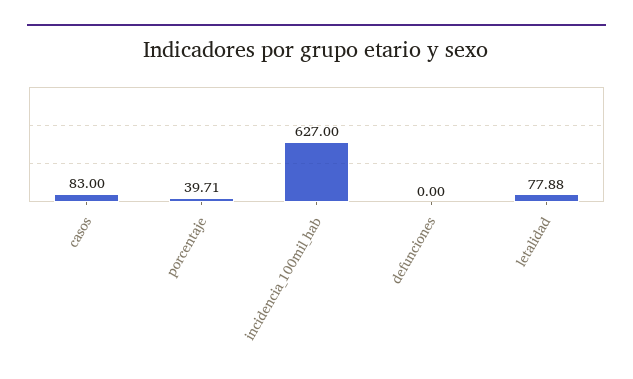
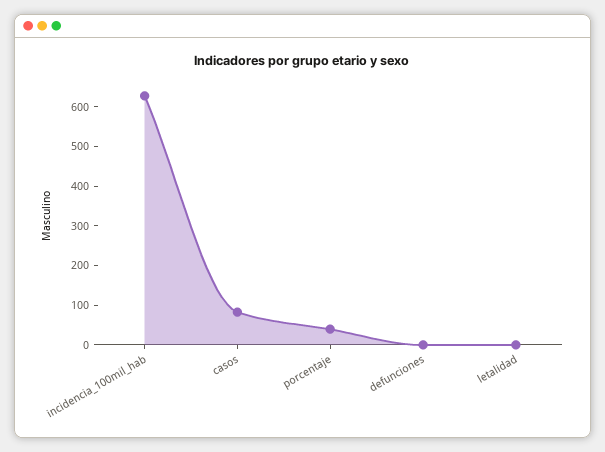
letalidad: 77.88 -> 0

